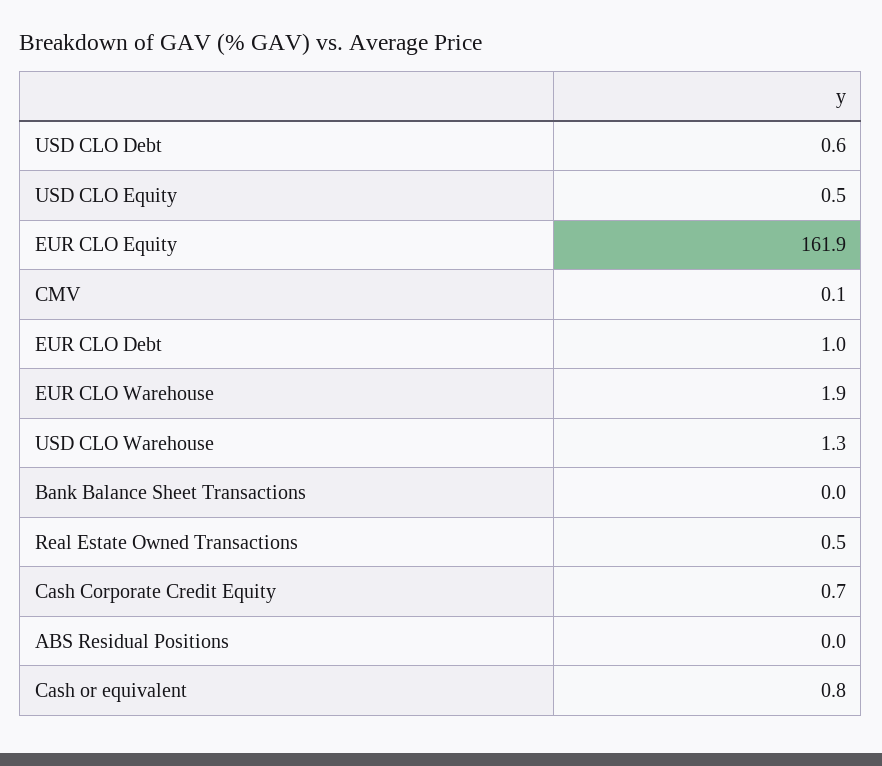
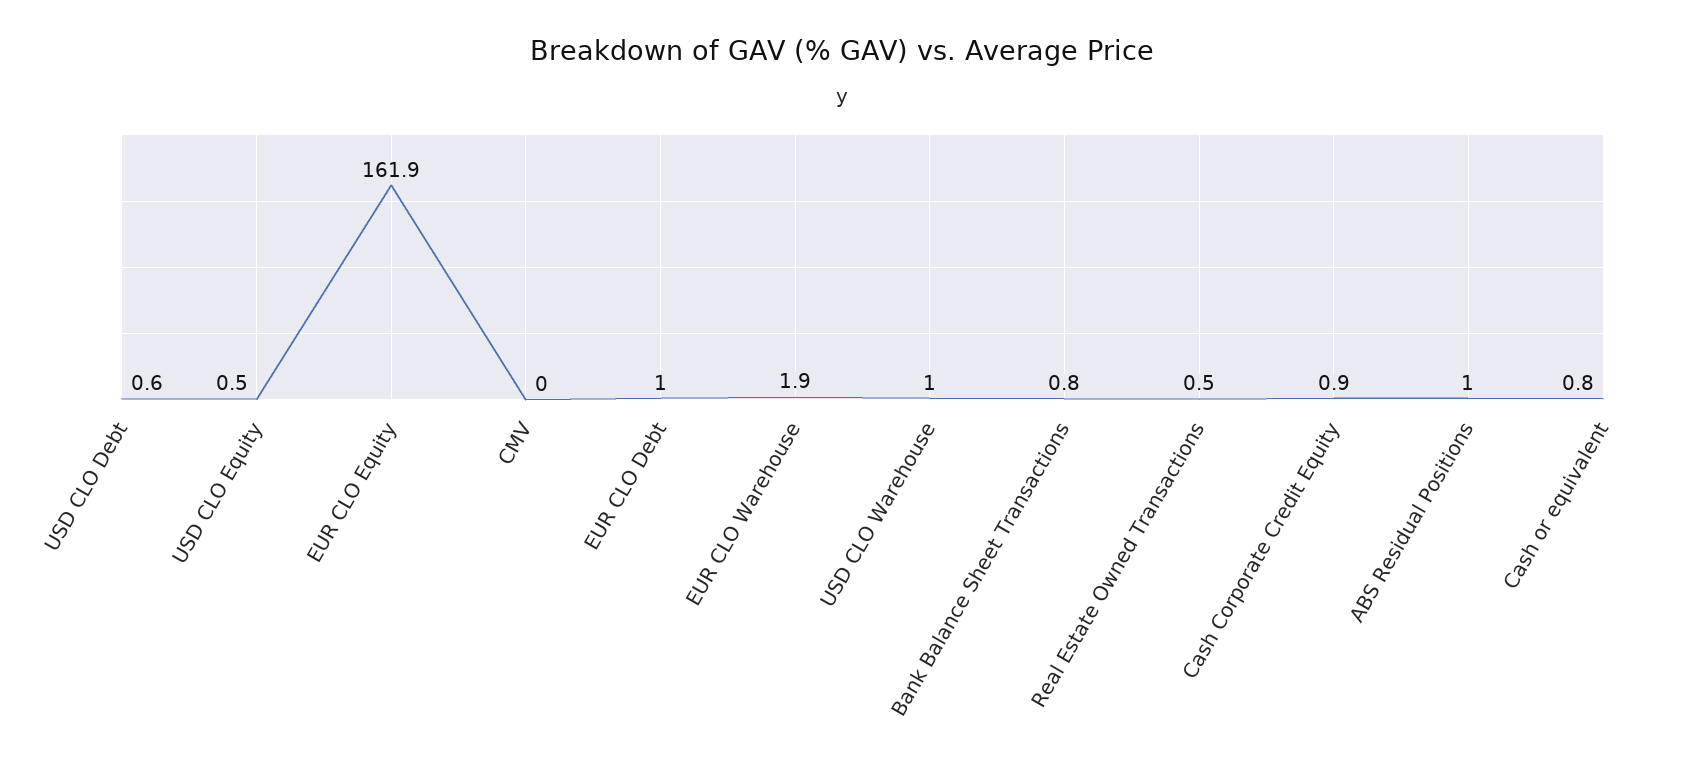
CMV: 0.1 -> 0
USD CLO Warehouse: 1.3 -> 1
Bank Balance Sheet Transactions: 0 -> 0.8
Cash Corporate Credit Equity: 0.7 -> 0.9
ABS Residual Positions: 0 -> 1

